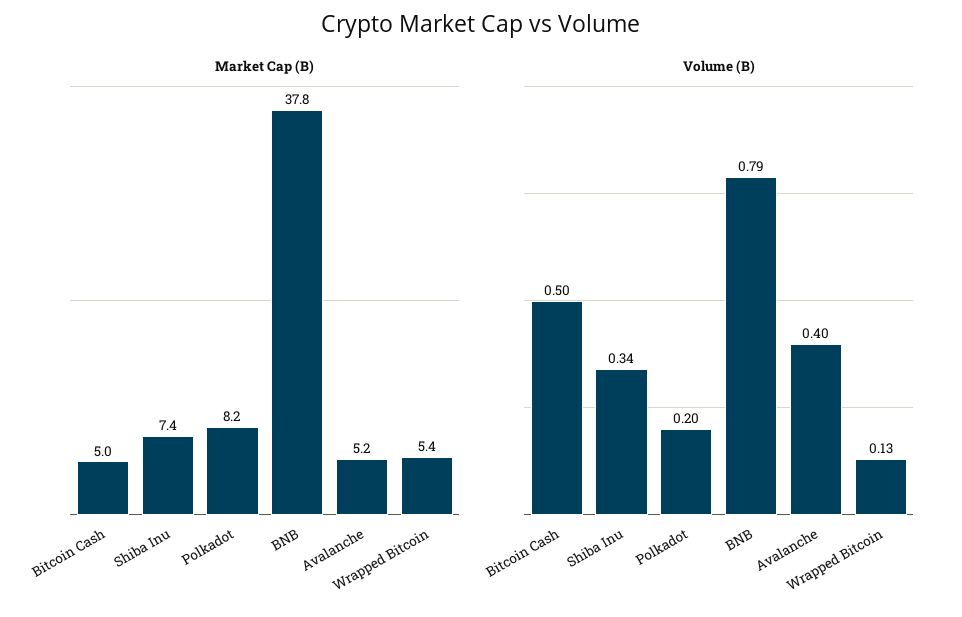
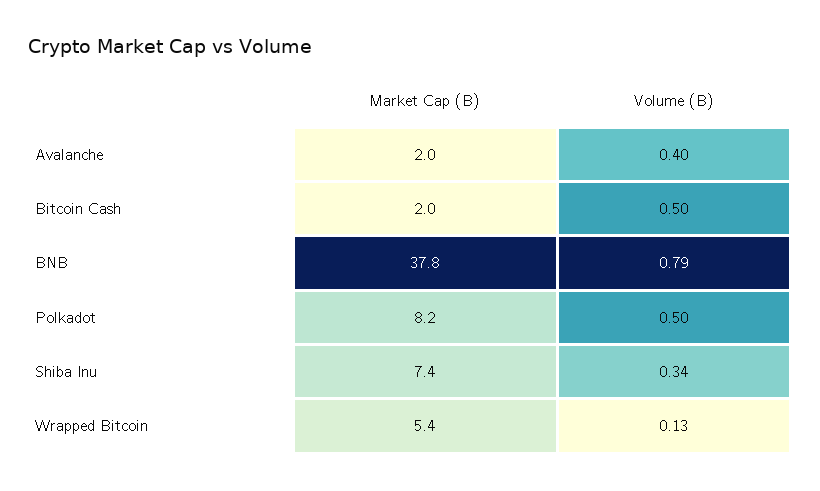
Market Cap (B), Bitcoin Cash: 5 -> 2
Market Cap (B), Avalanche: 5.2 -> 2
Volume (B), Polkadot: 0.2 -> 0.5

